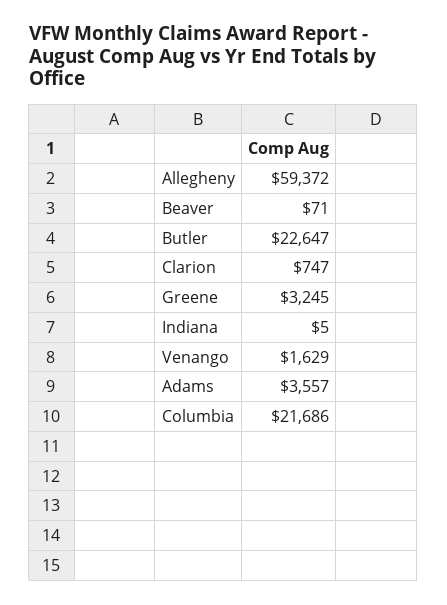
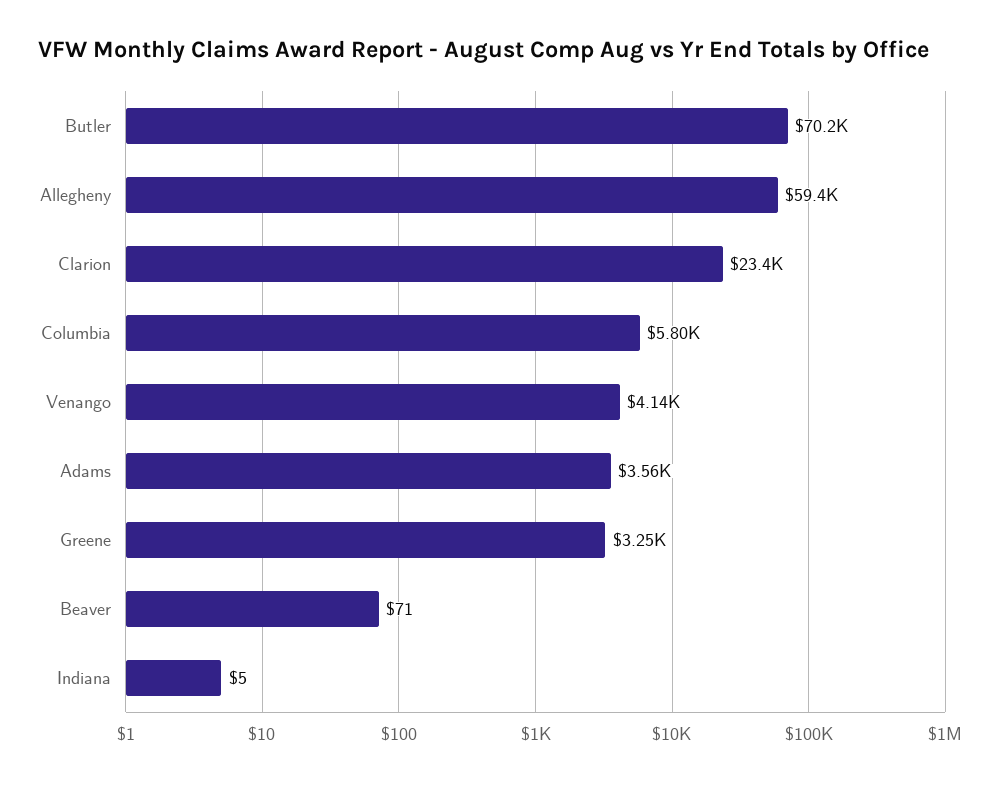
Butler: 22647 -> 70200
Clarion: 747 -> 23400
Venango: 1629 -> 4140
Columbia: 21686 -> 5800

